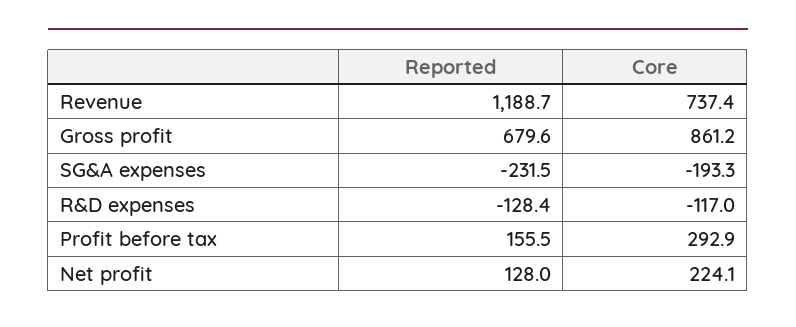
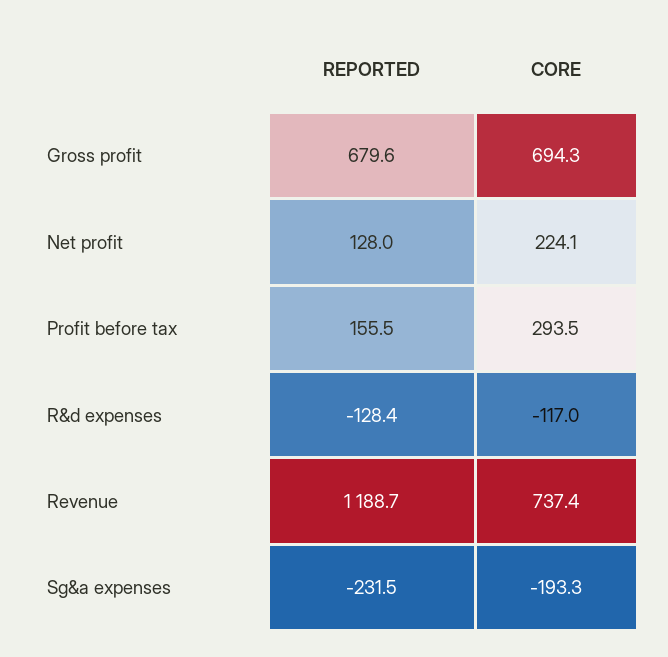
Core, Gross profit: 861.2 -> 694.3
Core, Profit before tax: 292.9 -> 293.5

